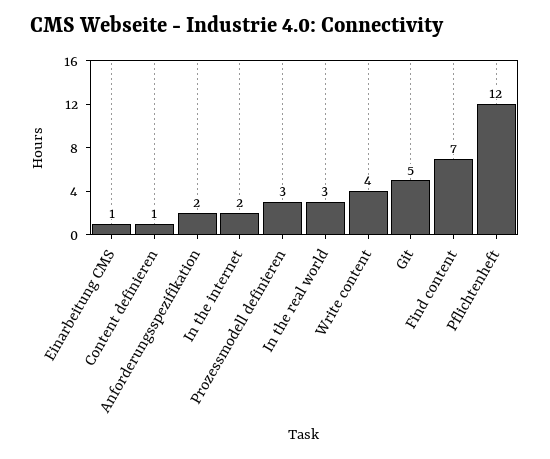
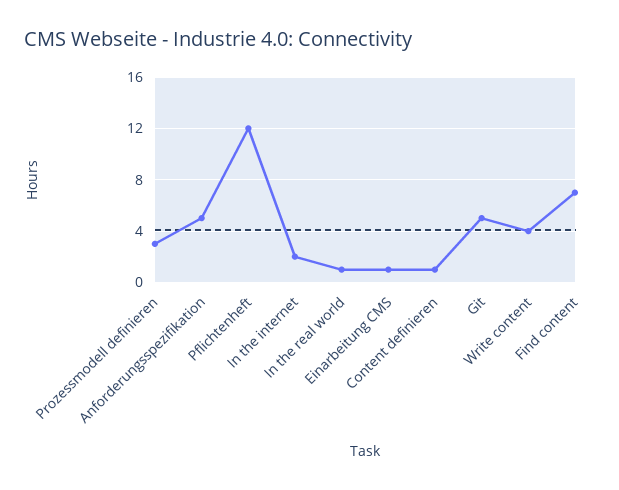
Anforderungsspezifikation: 2 -> 5
In the real world: 3 -> 1

